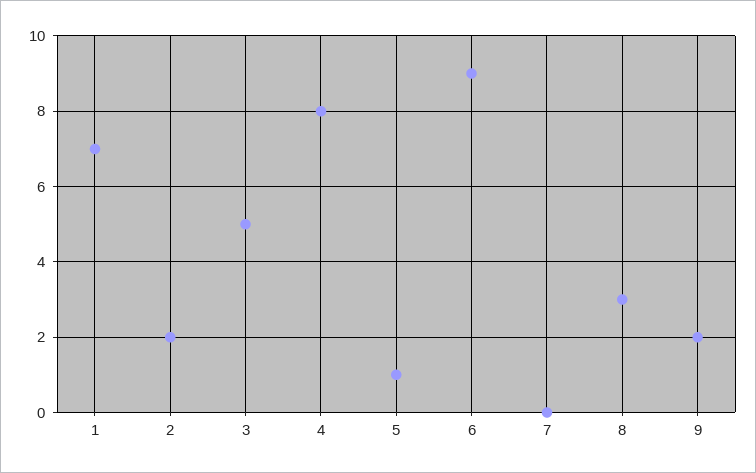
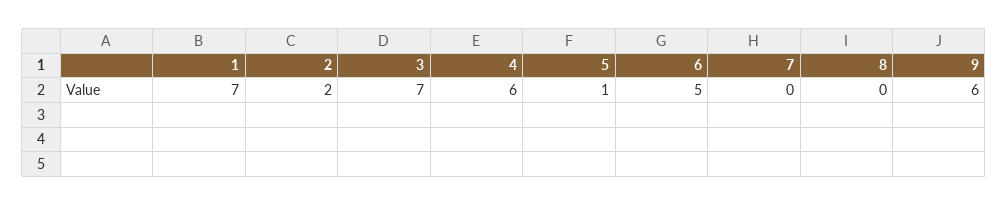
3: 5 -> 7
4: 8 -> 6
6: 9 -> 5
8: 3 -> 0
9: 2 -> 6

